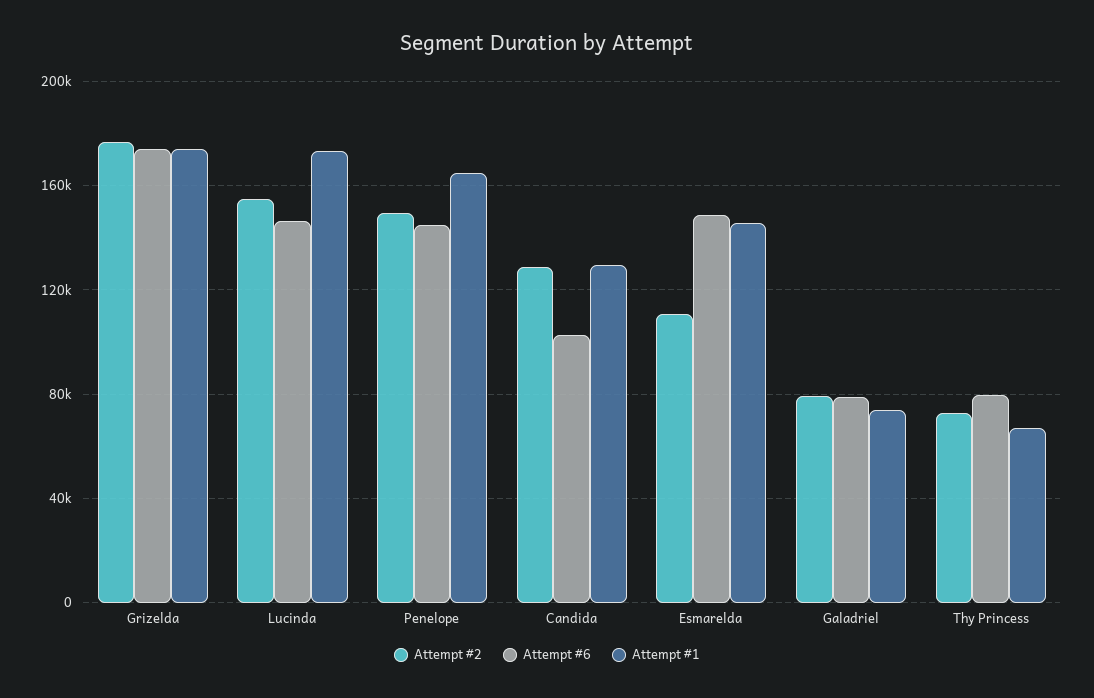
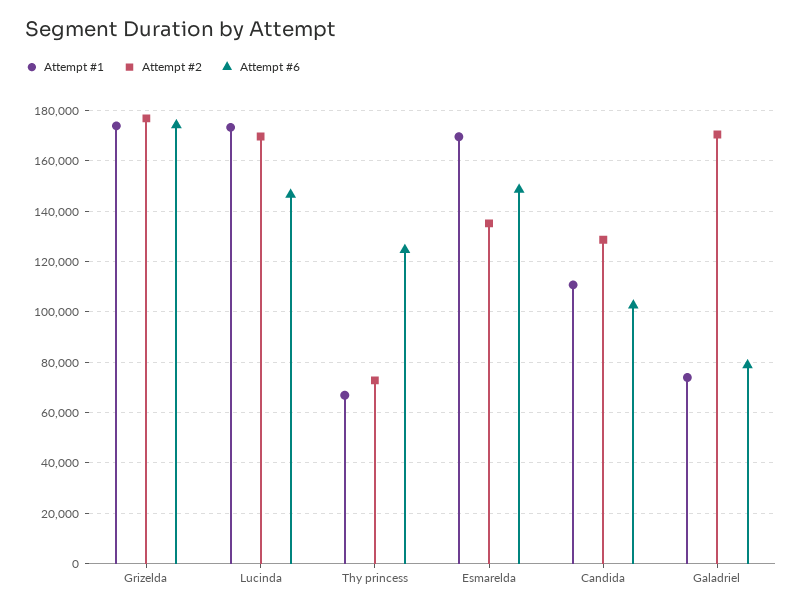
Attempt #2, Lucinda: 155000 -> 170000
Attempt #2, Penelope: 150000 -> none
Attempt #6, Penelope: 145000 -> none
Attempt #1, Penelope: 165000 -> none
Attempt #1, Candida: 130000 -> 110000
Attempt #2, Esmarelda: 110000 -> 135000
Attempt #1, Esmarelda: 145000 -> 170000
Attempt #2, Galadriel: 80000 -> 170000
Attempt #6, Thy Princess: 80000 -> 125000

